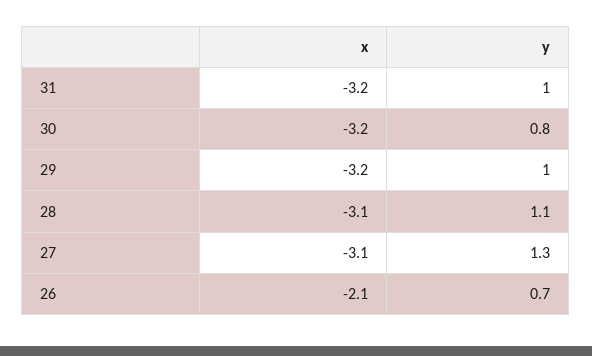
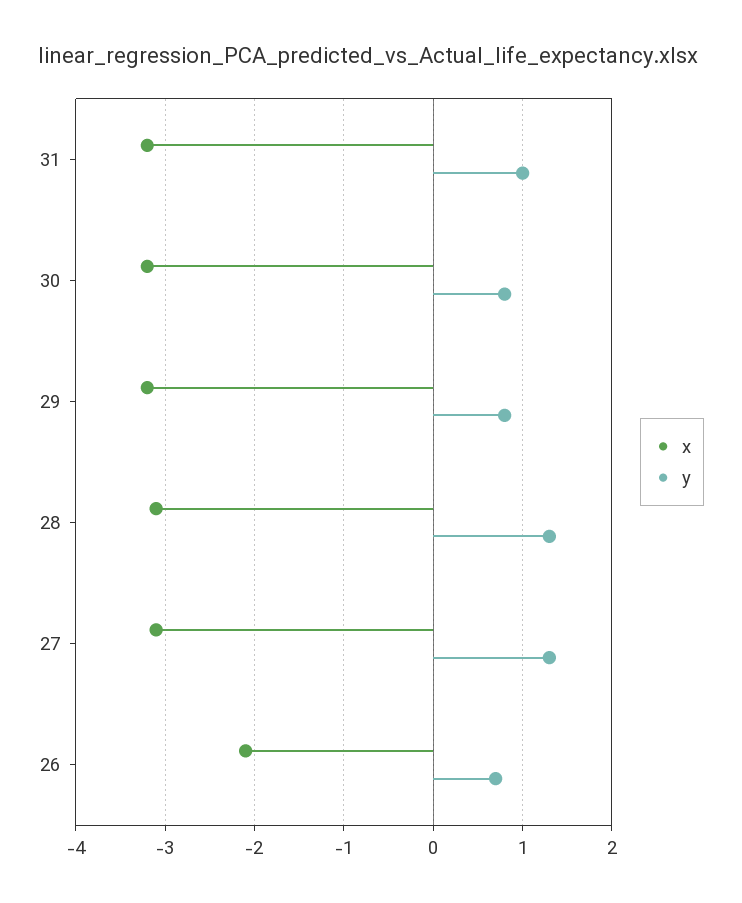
y, 29: 1 -> 0.8
y, 28: 1.1 -> 1.3

